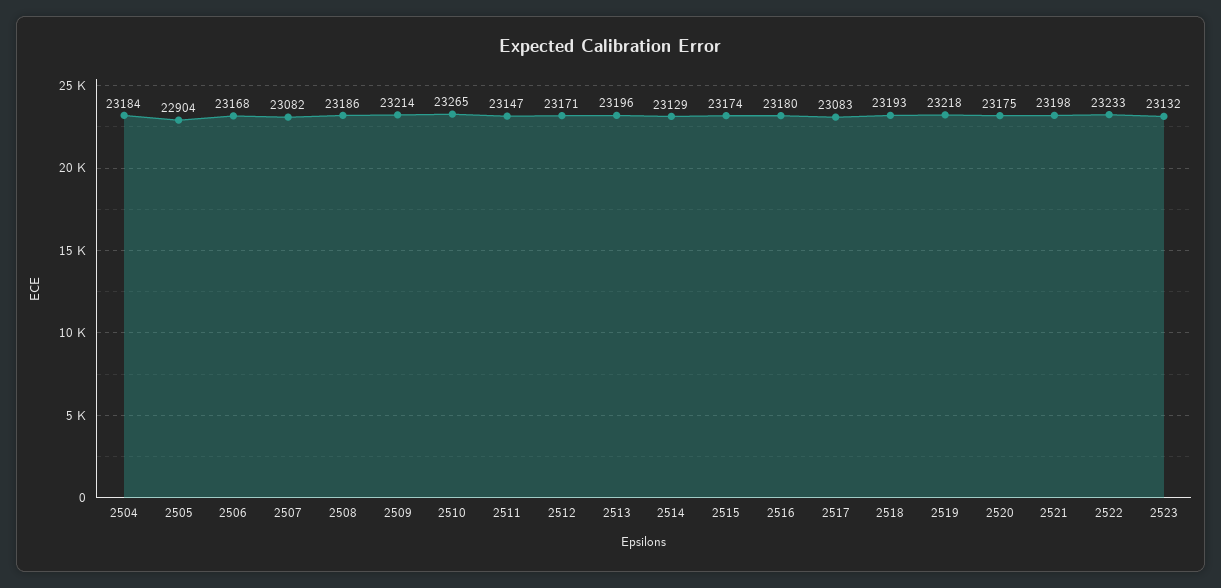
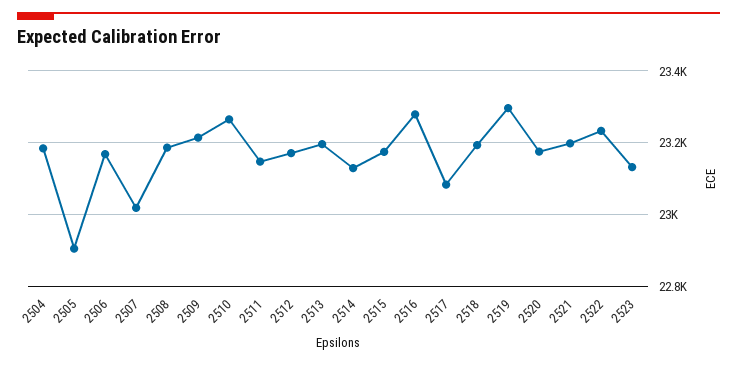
2507: 23082 -> 23020
2516: 23180 -> 23280
2519: 23218 -> 23300

